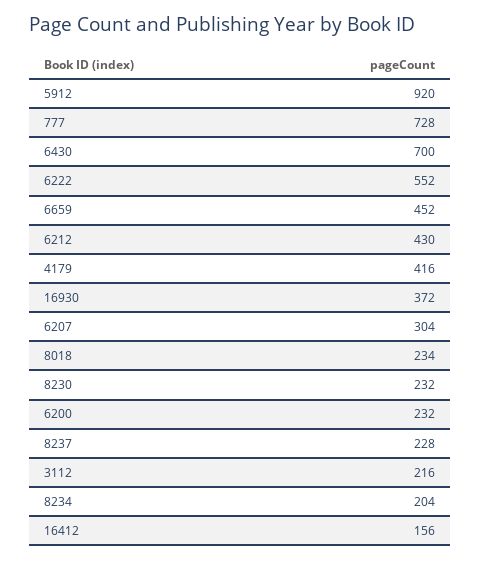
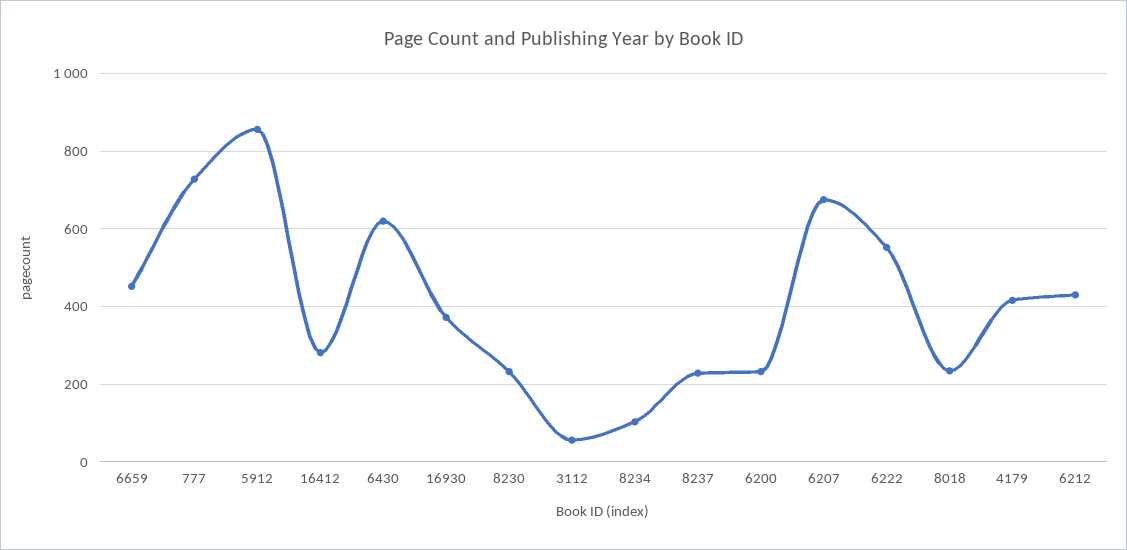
5912: 920 -> 860
6430: 700 -> 620
6207: 304 -> 680
3112: 216 -> 60
8234: 204 -> 100
16412: 156 -> 280

